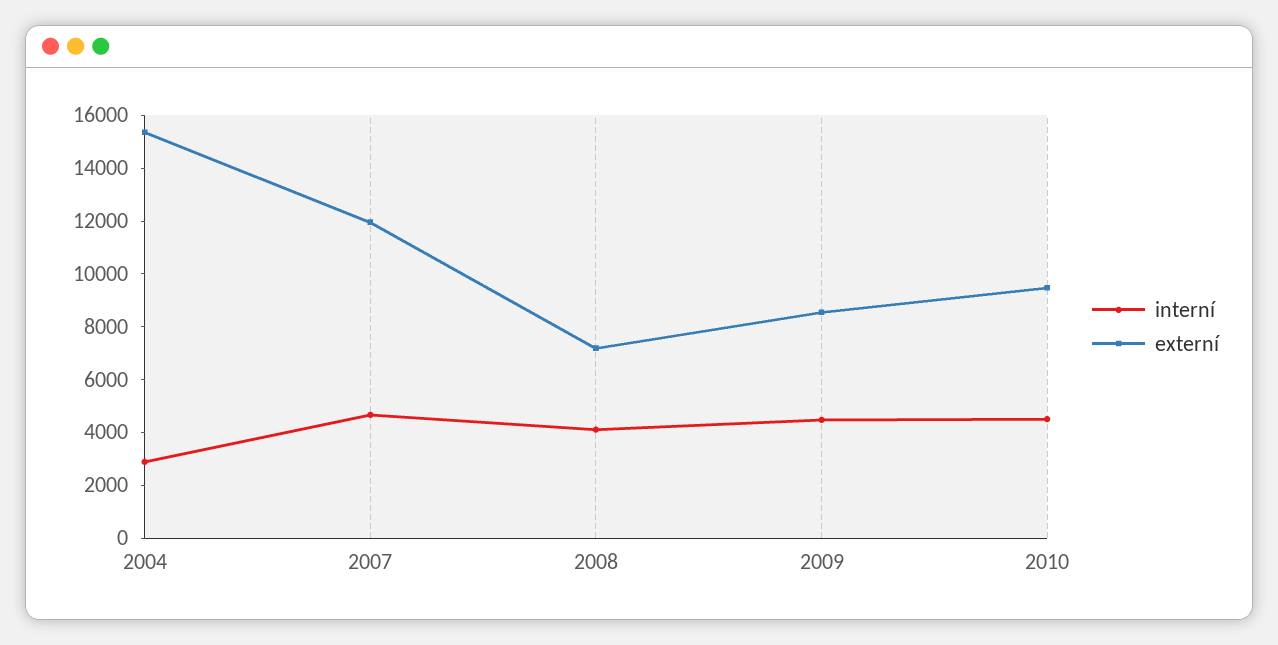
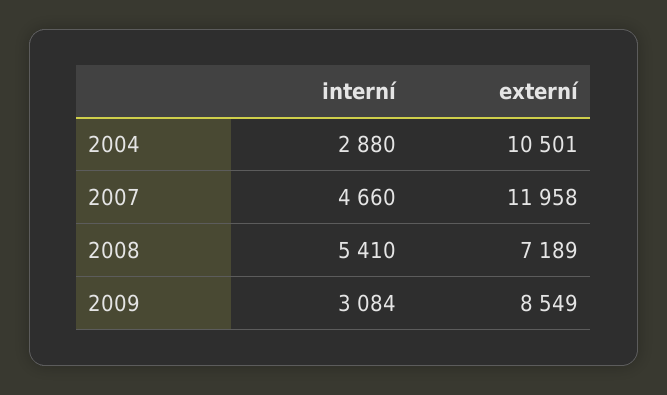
externí, 2004: 15500 -> 10501
interní, 2008: 4000 -> 5410
interní, 2009: 4500 -> 3084
interní, 2010: 4500 -> none
externí, 2010: 9500 -> none

